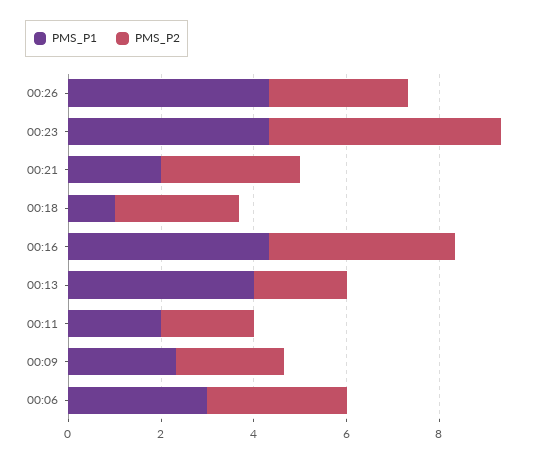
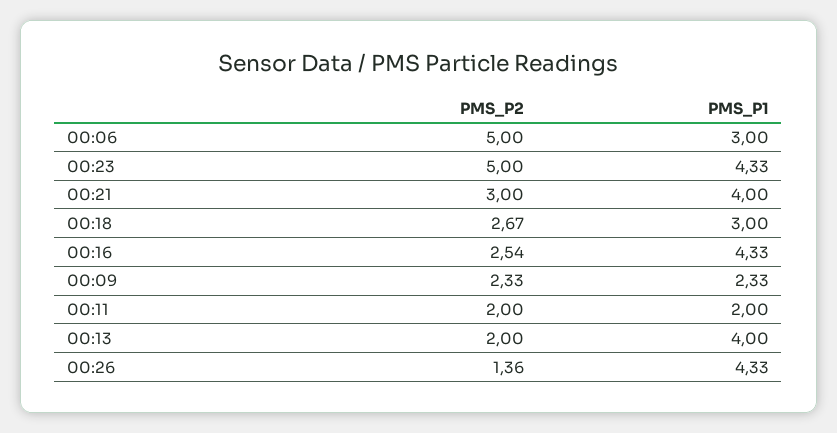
PMS_P2, 00:26: 3 -> 1.36
PMS_P1, 00:21: 2 -> 4
PMS_P1, 00:18: 1 -> 3
PMS_P2, 00:16: 4 -> 2.54
PMS_P2, 00:06: 3 -> 5

